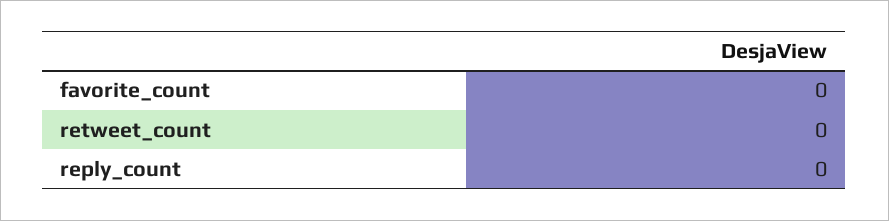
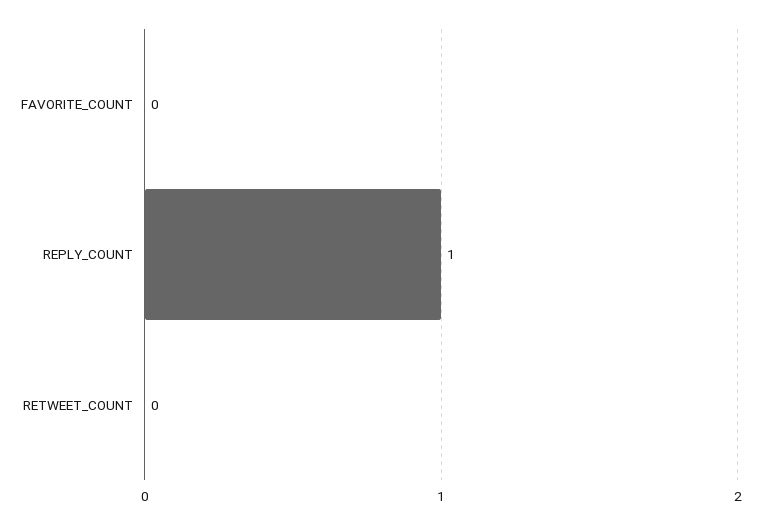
reply_count: 0 -> 1

